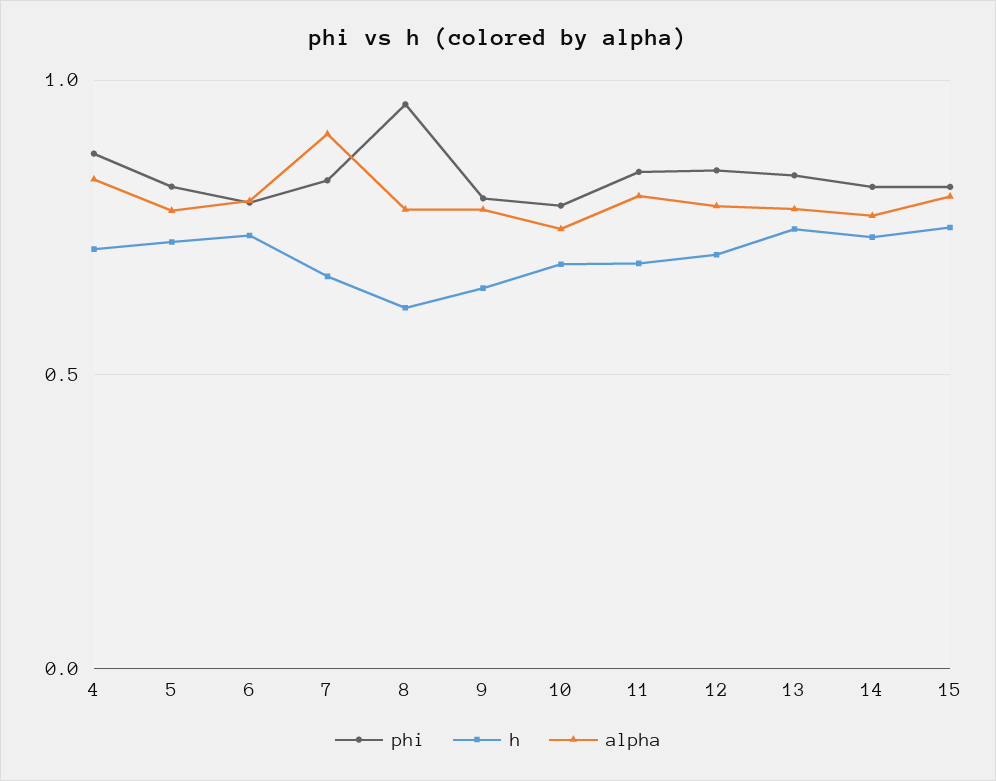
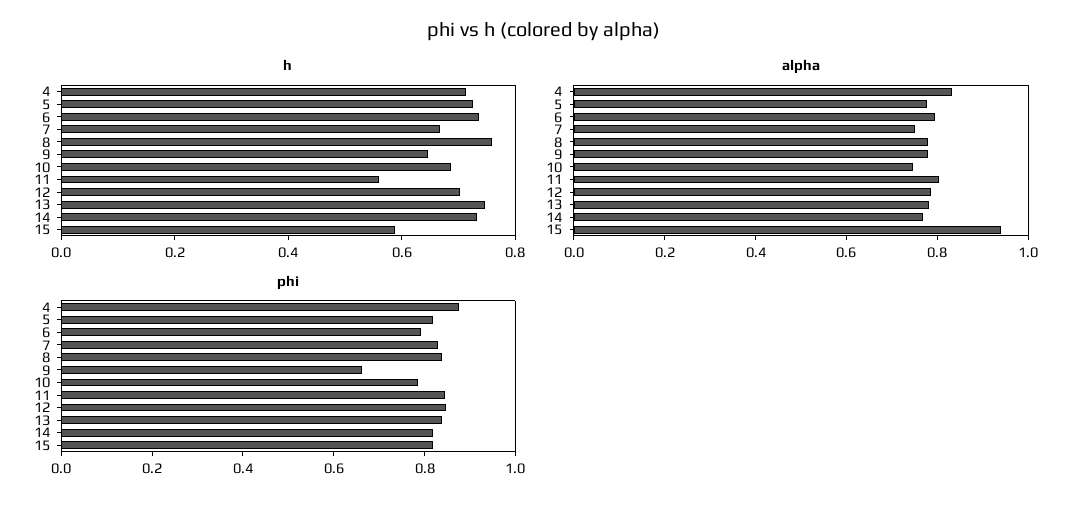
alpha, 7: 0.9 -> 0.75
phi, 8: 0.95 -> 0.85
h, 8: 0.6 -> 0.75
phi, 9: 0.8 -> 0.65
h, 11: 0.7 -> 0.55
h, 15: 0.75 -> 0.6
alpha, 15: 0.8 -> 0.95

